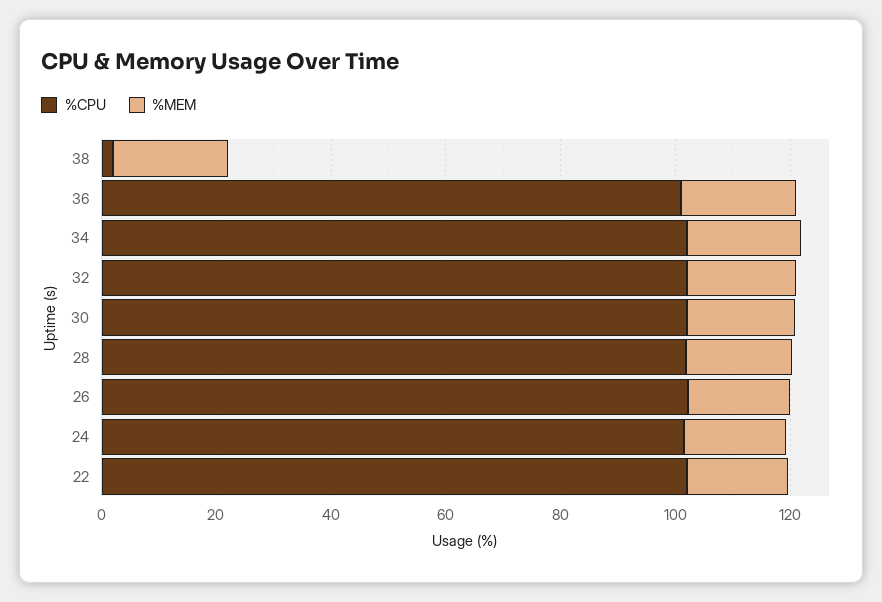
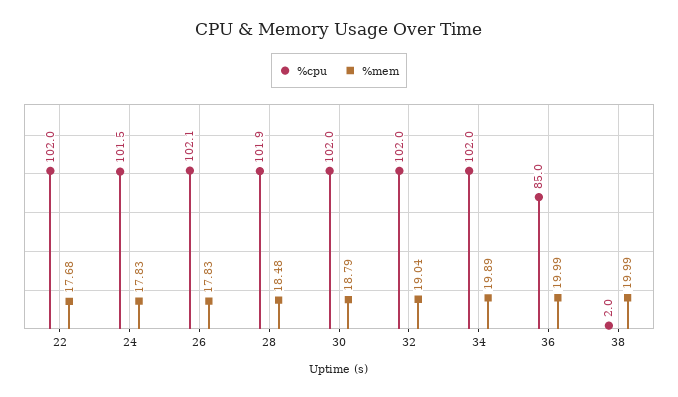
%CPU, 36: 100 -> 85

